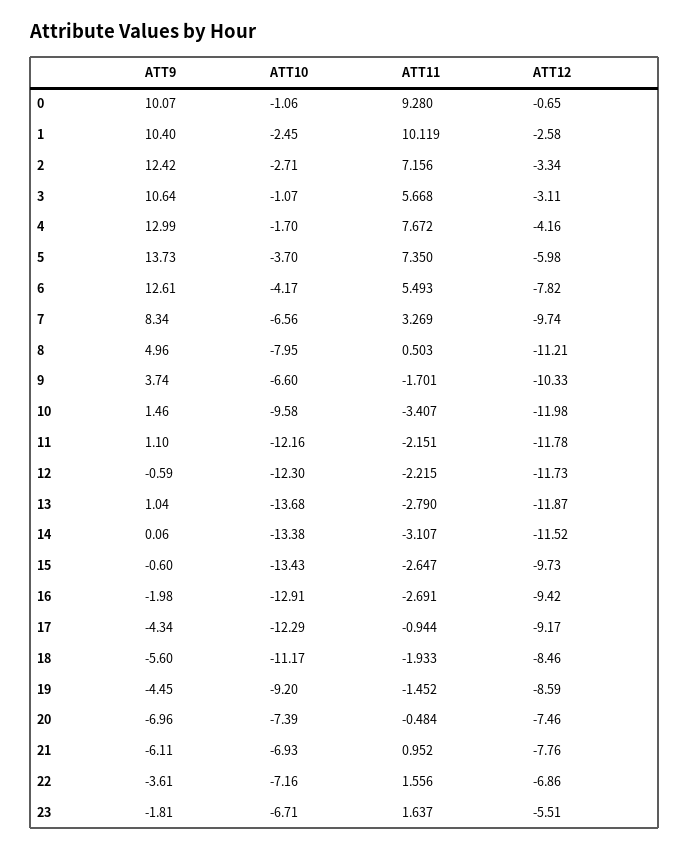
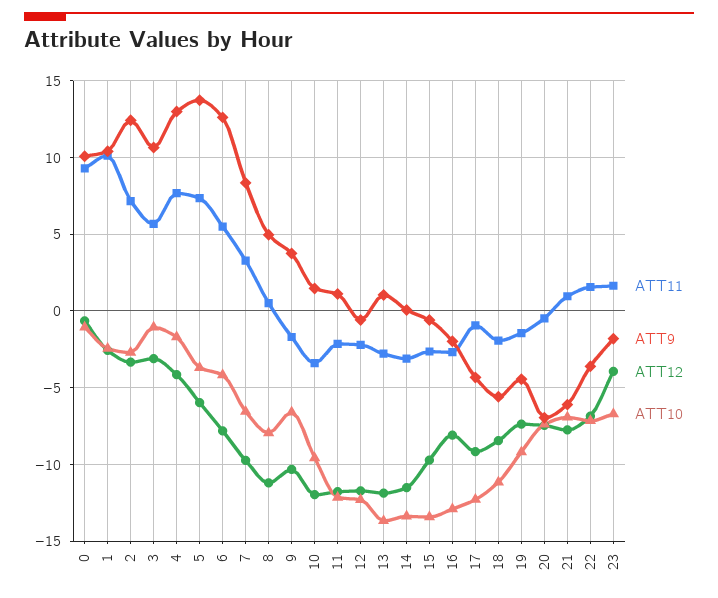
ATT12, 16: -9.42 -> -8
ATT12, 19: -8.59 -> -7.5
ATT12, 23: -5.51 -> -4

